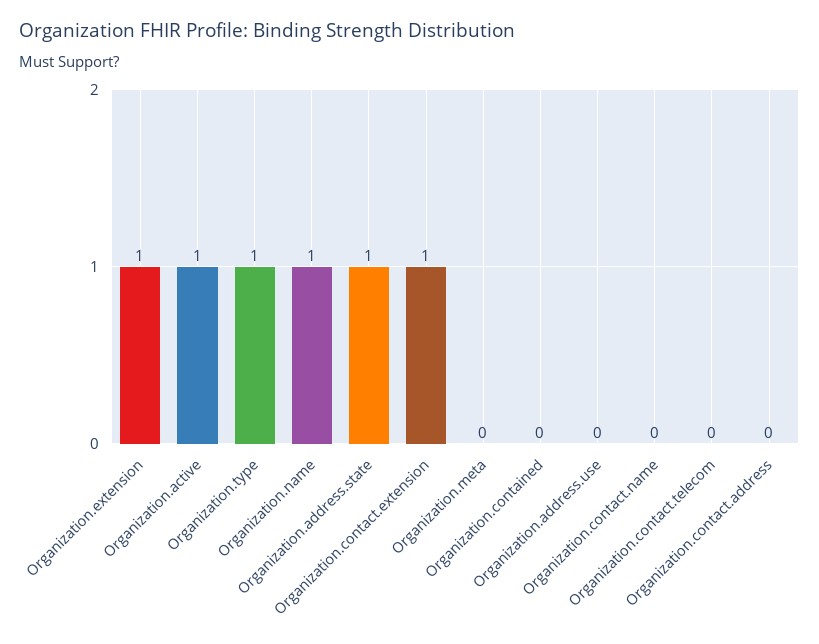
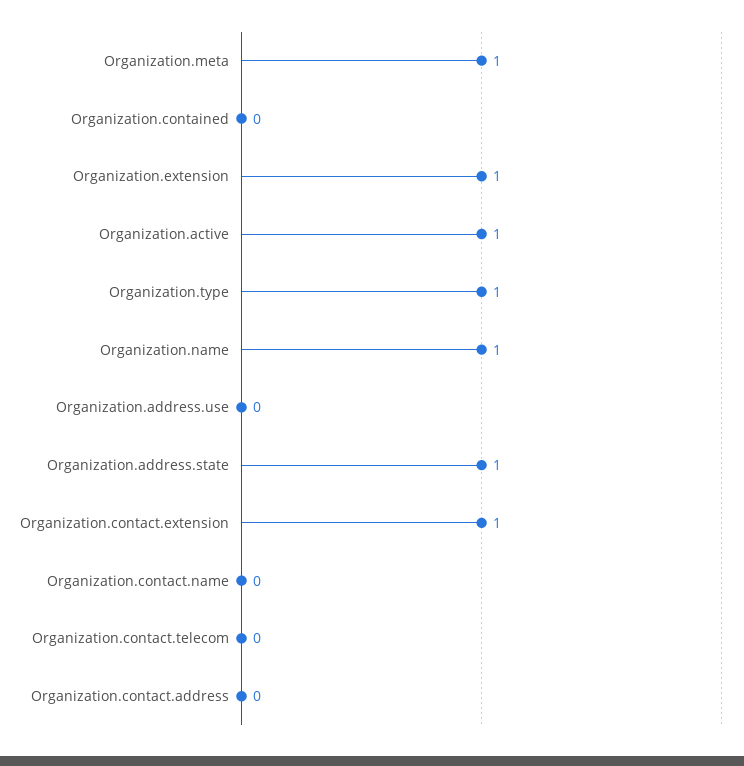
Organization.meta: 0 -> 1

